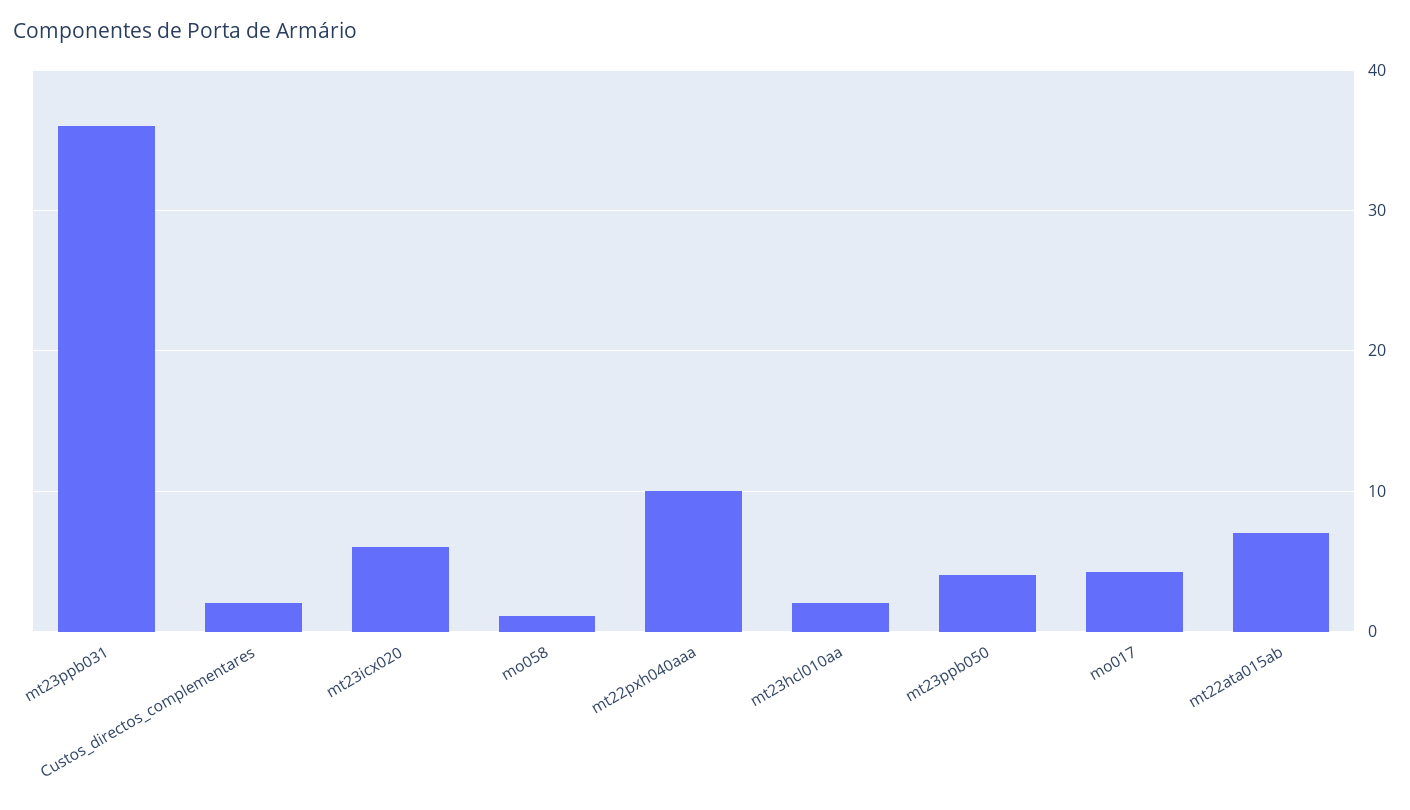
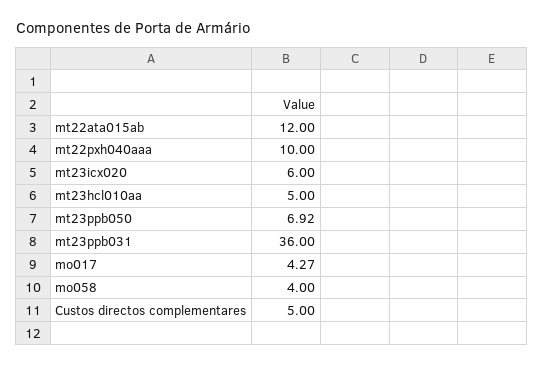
Custos_directos_complementares: 2 -> 5
mo058: 1 -> 4
mt23hcl010aa: 2 -> 5
mt23ppb050: 4 -> 6.92
mt22ata015ab: 7 -> 12

